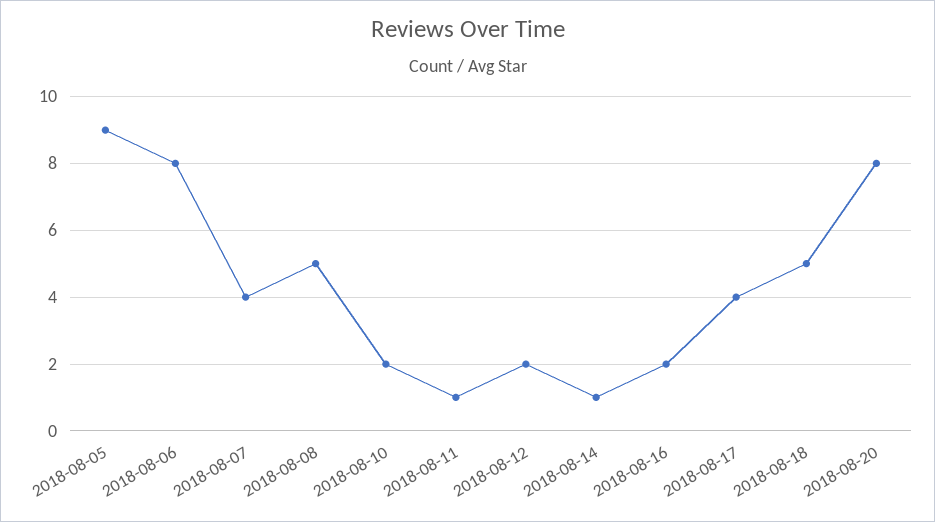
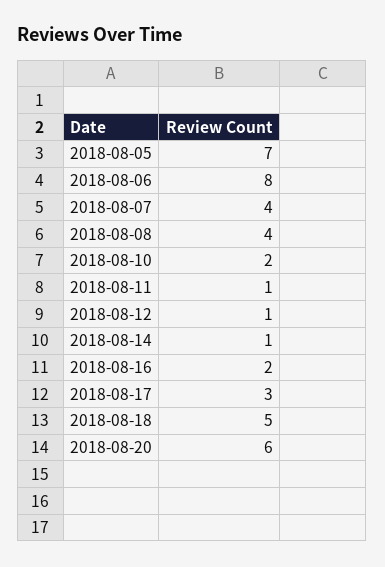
2018-08-05: 9 -> 7
2018-08-08: 5 -> 4
2018-08-12: 2 -> 1
2018-08-17: 4 -> 3
2018-08-20: 8 -> 6

